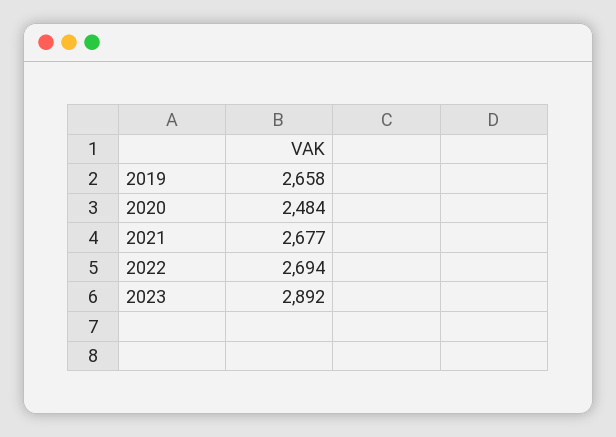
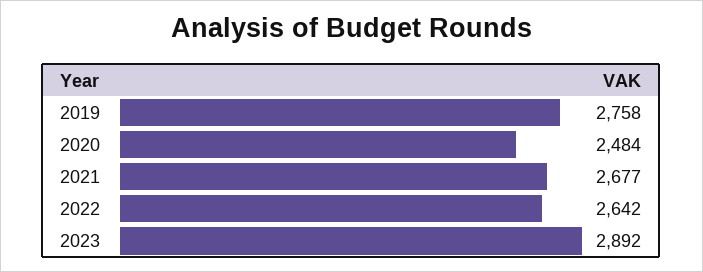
2019: 2658 -> 2758
2022: 2694 -> 2642

